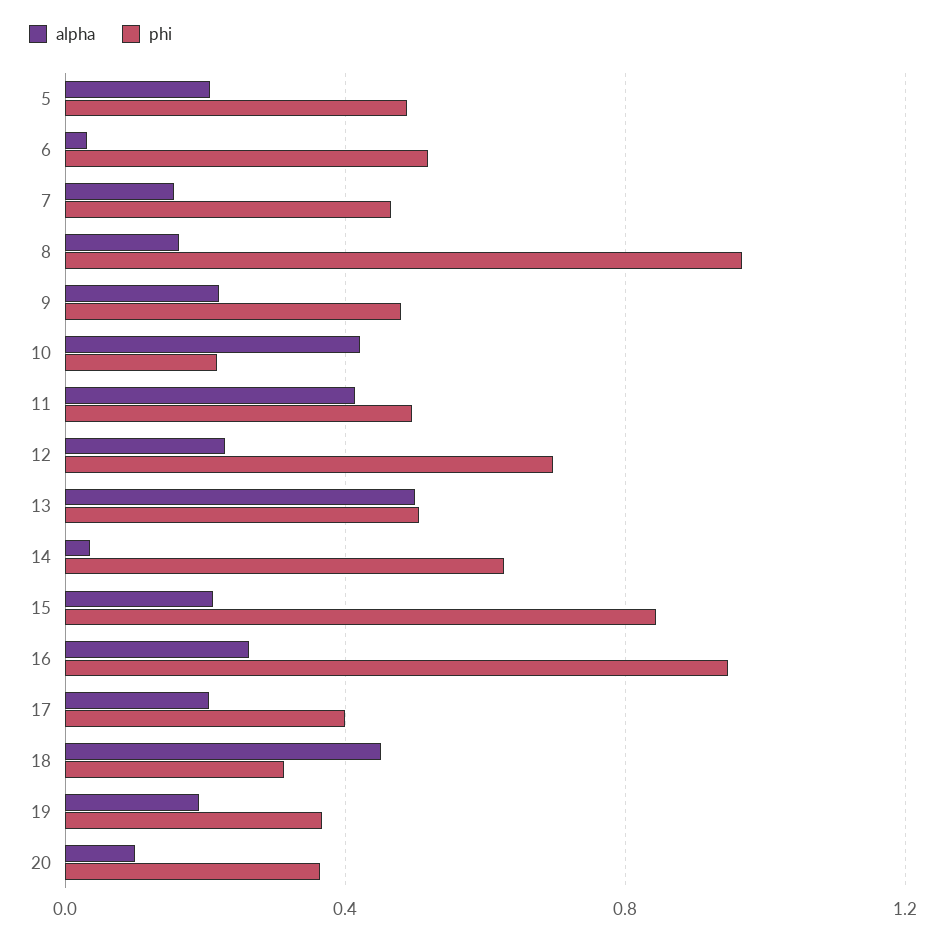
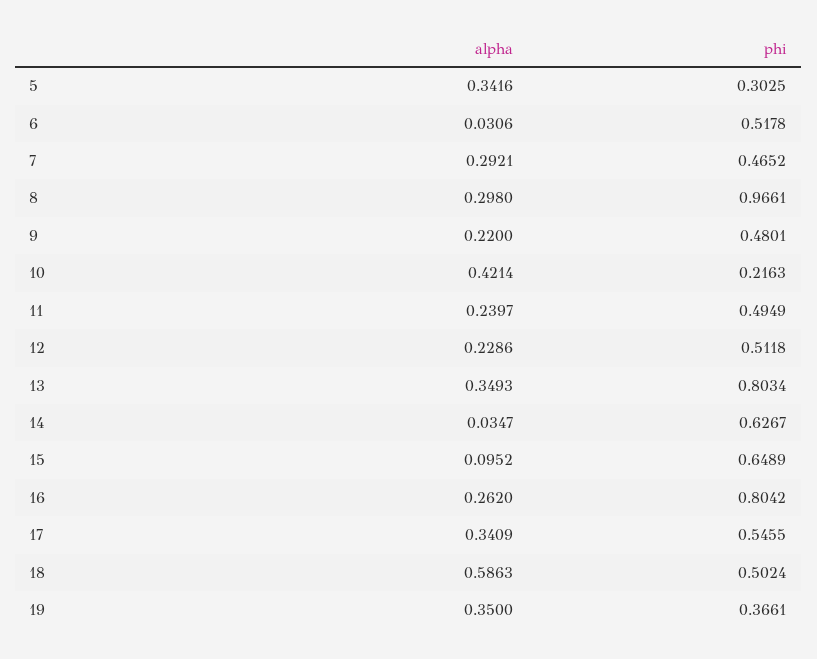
alpha, 5: 0.2 -> 0.3416
phi, 5: 0.5 -> 0.3025
alpha, 7: 0.15 -> 0.2921
alpha, 8: 0.15 -> 0.298
alpha, 11: 0.4 -> 0.2397
phi, 12: 0.7 -> 0.5118
alpha, 13: 0.5 -> 0.3493
phi, 13: 0.5 -> 0.8034
alpha, 15: 0.2 -> 0.0952
phi, 15: 0.85 -> 0.6489
phi, 16: 0.95 -> 0.8042
alpha, 17: 0.2 -> 0.3409
phi, 17: 0.4 -> 0.5455
alpha, 18: 0.45 -> 0.5863
phi, 18: 0.3 -> 0.5024
alpha, 19: 0.2 -> 0.35
alpha, 20: 0.1 -> none
phi, 20: 0.35 -> none

